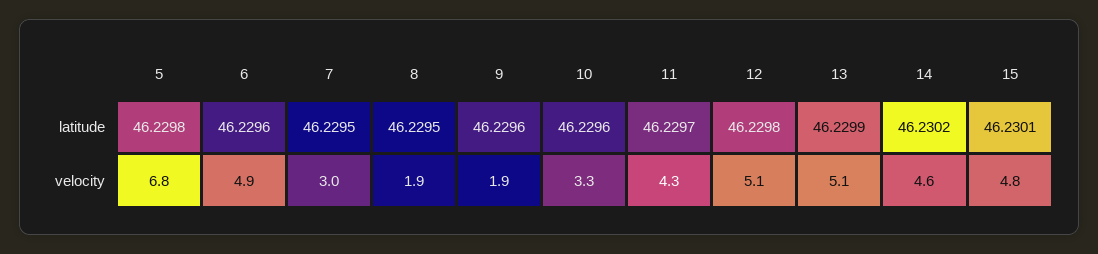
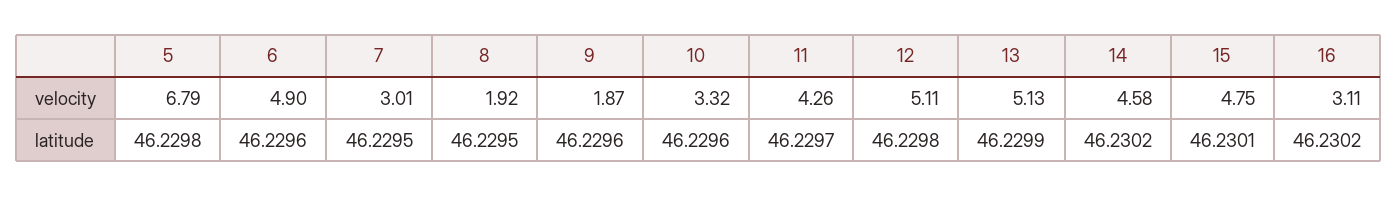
16, velocity: none -> 3.11
16, latitude: none -> 46.2302

